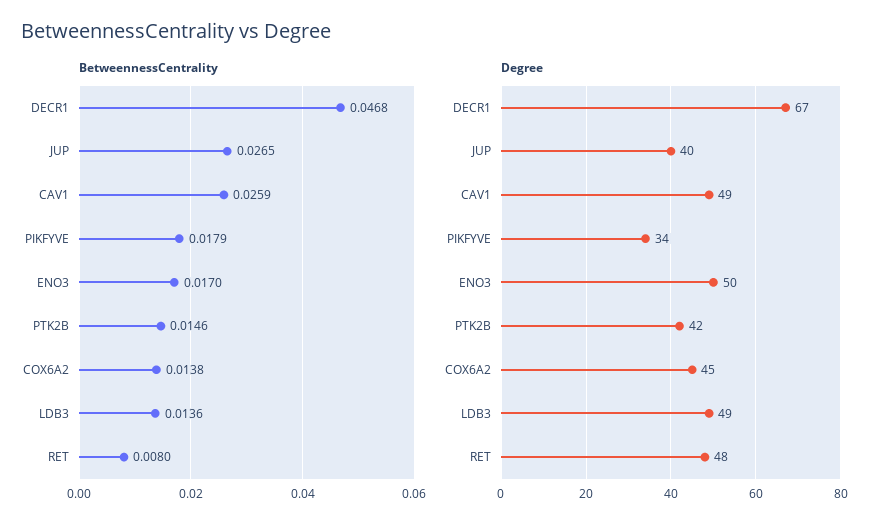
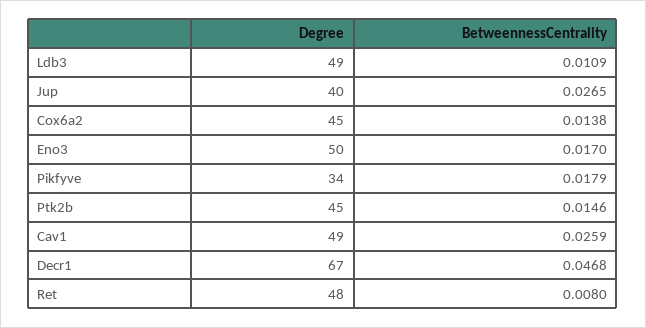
BetweennessCentrality, LDB3: 0.0136 -> 0.0109
Degree, PTK2B: 42 -> 45

